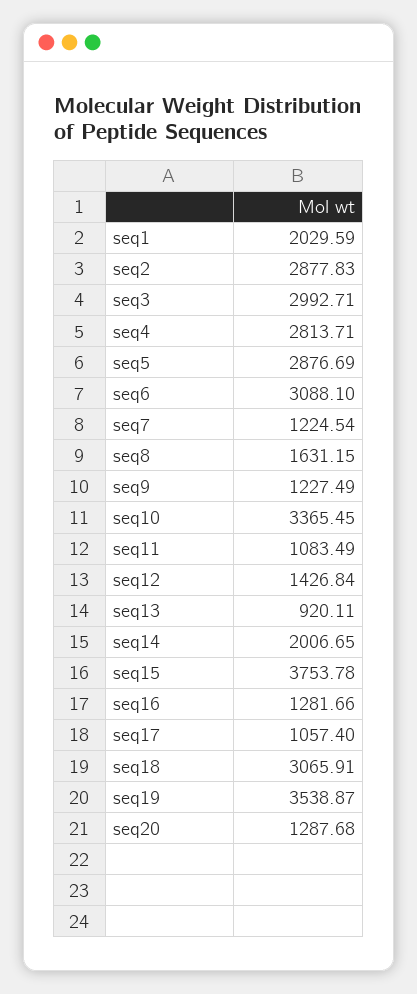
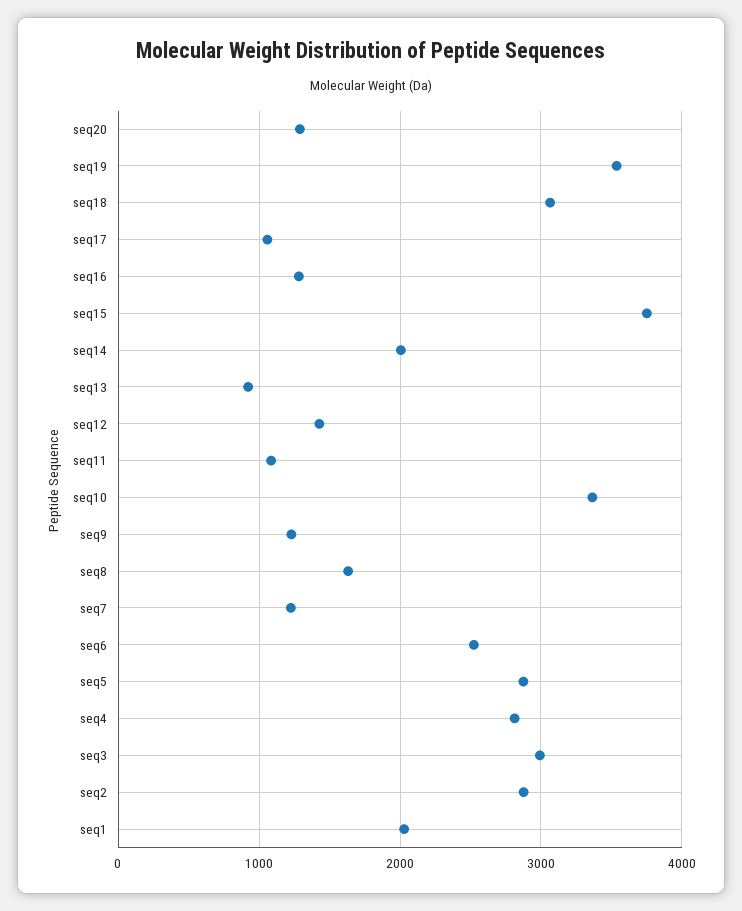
seq6: 3088.1 -> 2500

